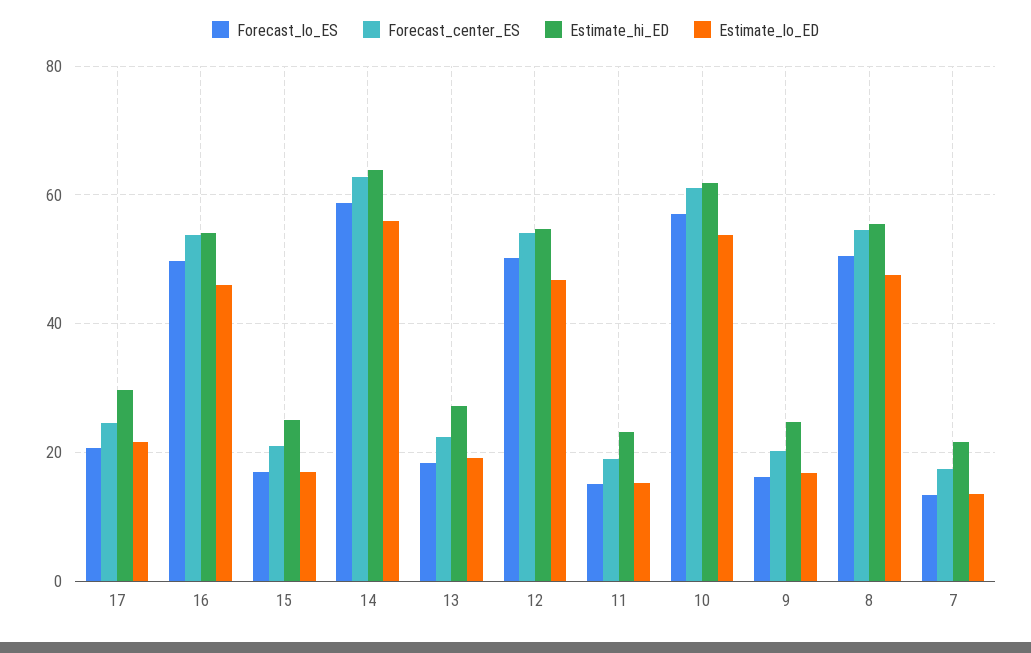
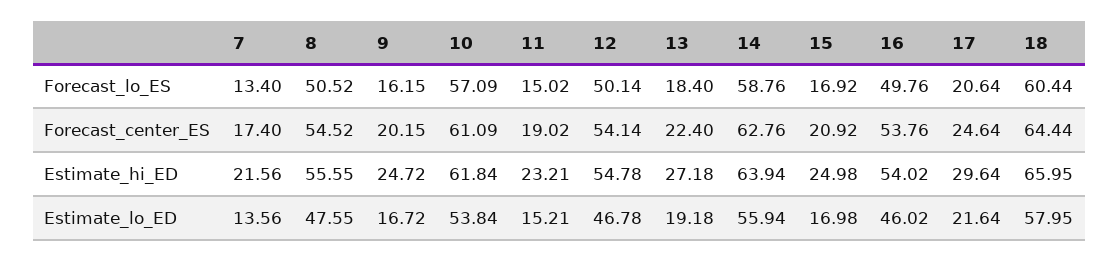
Forecast_lo_ES, 18: none -> 60.44
Forecast_center_ES, 18: none -> 64.44
Estimate_hi_ED, 18: none -> 65.95
Estimate_lo_ED, 18: none -> 57.95

